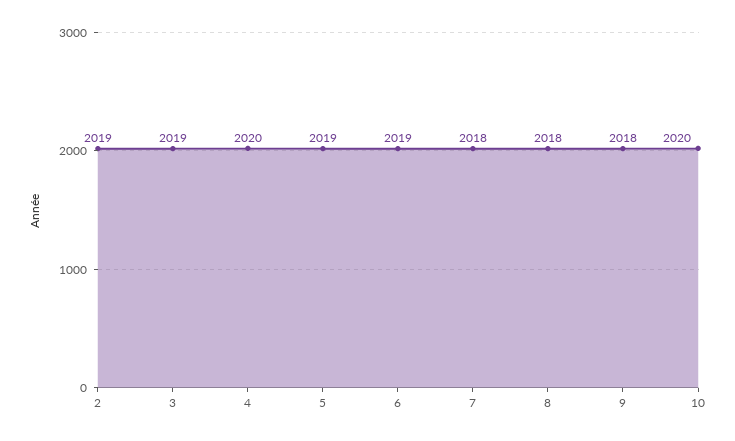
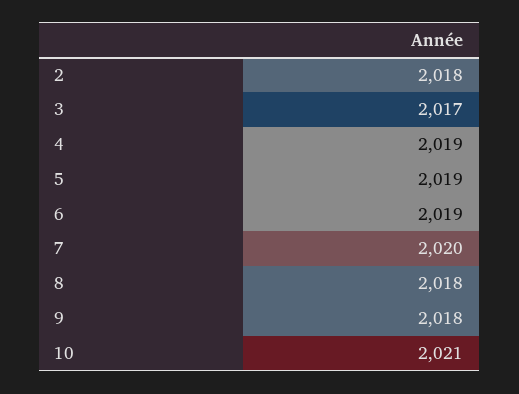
2: 2019 -> 2018
3: 2019 -> 2017
4: 2020 -> 2019
7: 2018 -> 2020
10: 2020 -> 2021

